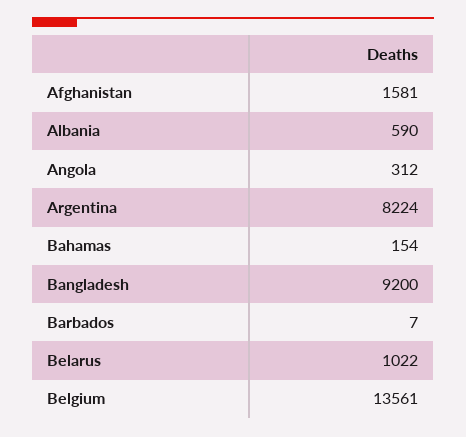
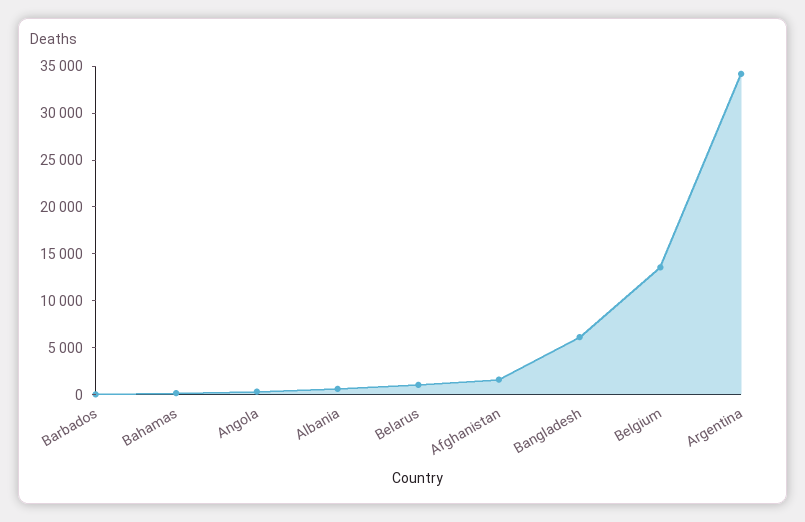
Argentina: 8224 -> 34000
Bangladesh: 9200 -> 6000

